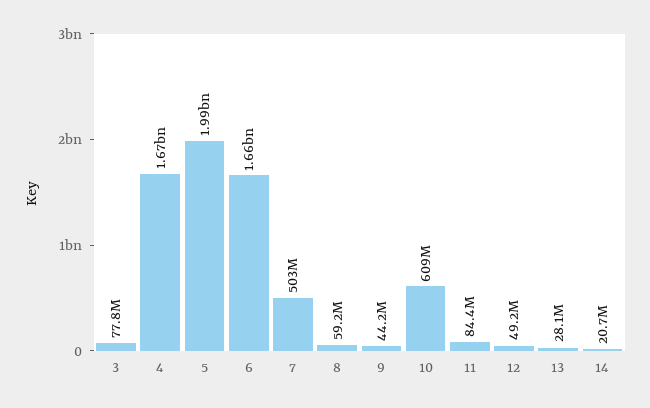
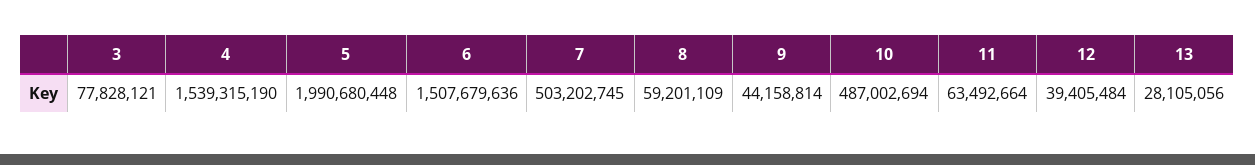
4: 1670000000 -> 1539315190
6: 1660000000 -> 1507679636
10: 609000000 -> 487002694
11: 84400000 -> 63492664
12: 49200000 -> 39405484
14: 20700000 -> none

